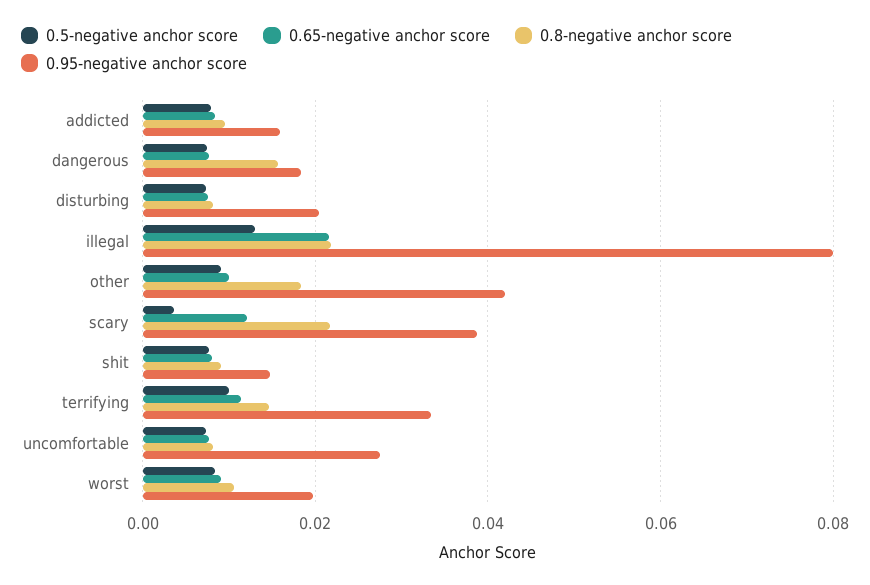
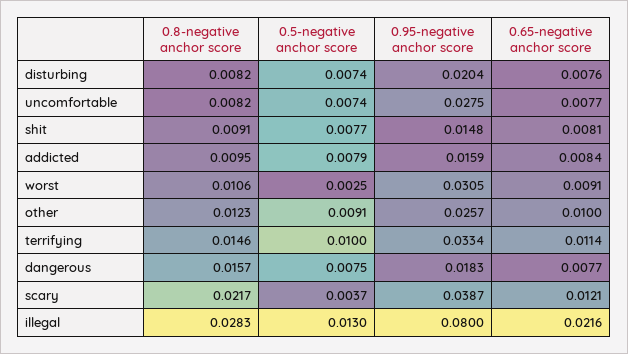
0.8-negative anchor score, illegal: 0.022 -> 0.0283
0.8-negative anchor score, other: 0.018 -> 0.0123
0.95-negative anchor score, other: 0.042 -> 0.0257
0.5-negative anchor score, worst: 0.008 -> 0.0025
0.95-negative anchor score, worst: 0.02 -> 0.0305

